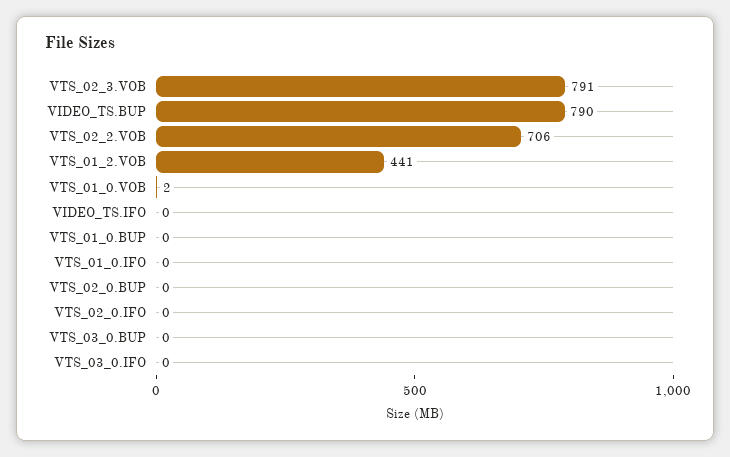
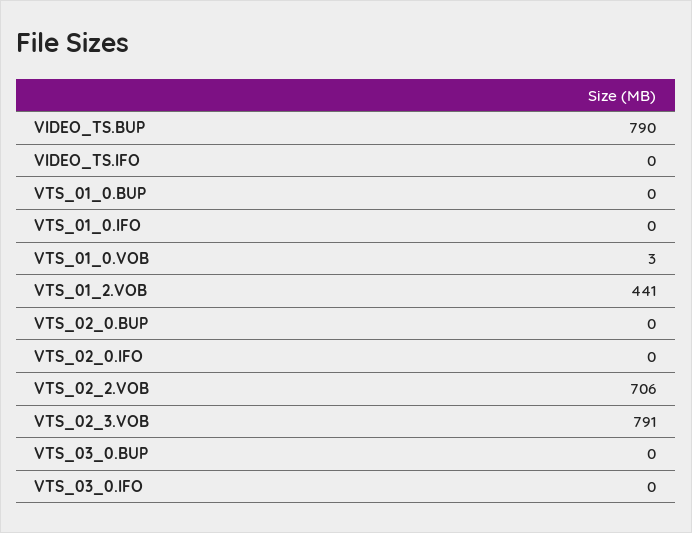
VTS_01_0.VOB: 2 -> 3

